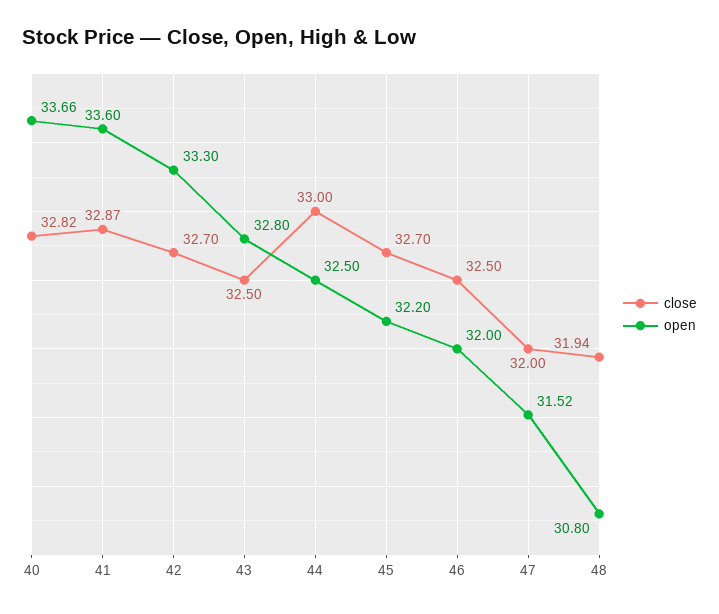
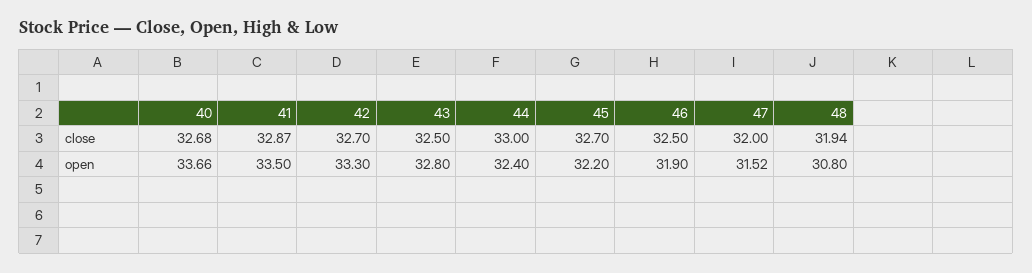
close, 40: 32.82 -> 32.68
open, 41: 33.6 -> 33.5
open, 44: 32.5 -> 32.4
open, 46: 32 -> 31.9

